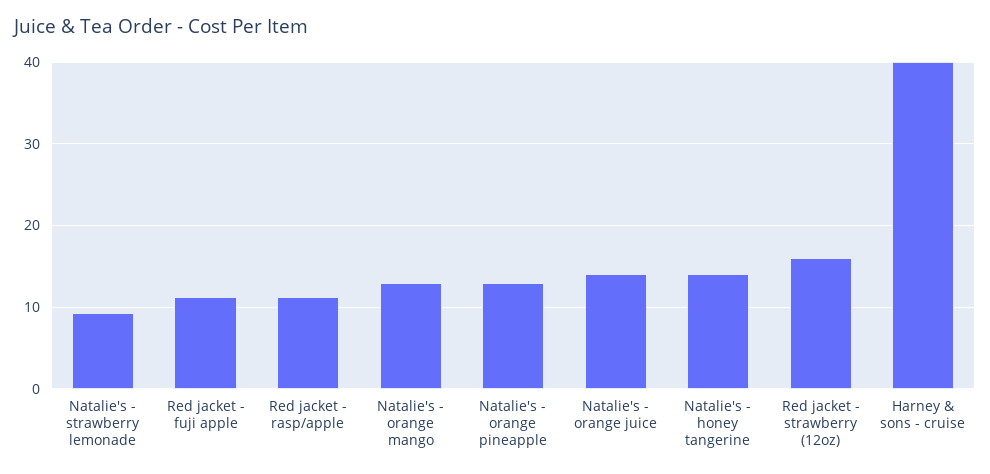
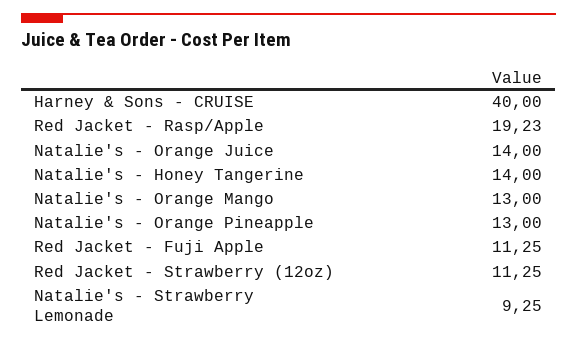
Red jacket - rasp/apple: 11 -> 19.23
Red jacket - strawberry (12oz): 16 -> 11.25

